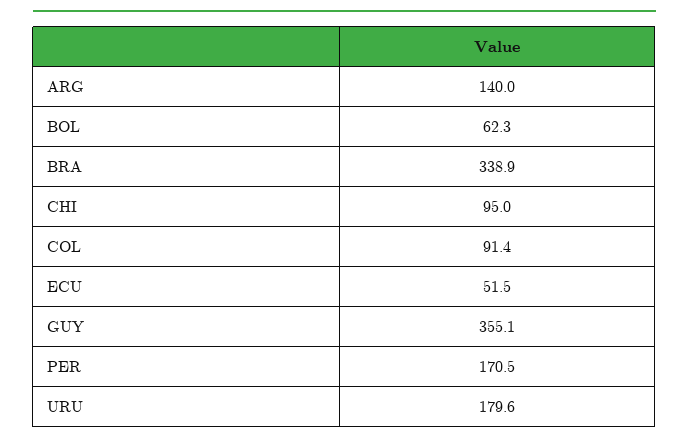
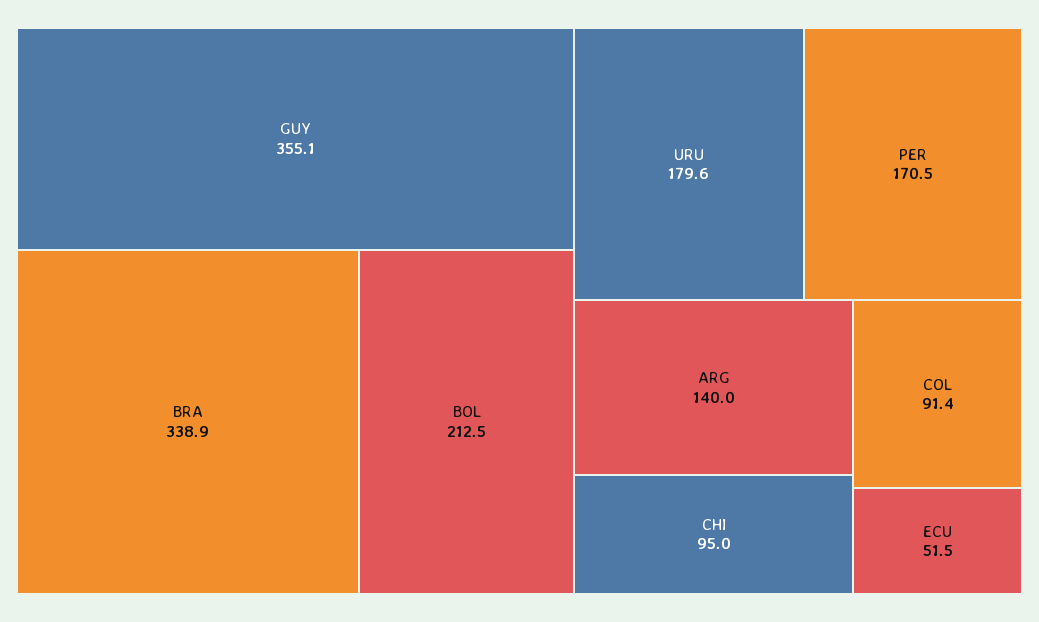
BOL: 62.3 -> 212.5

